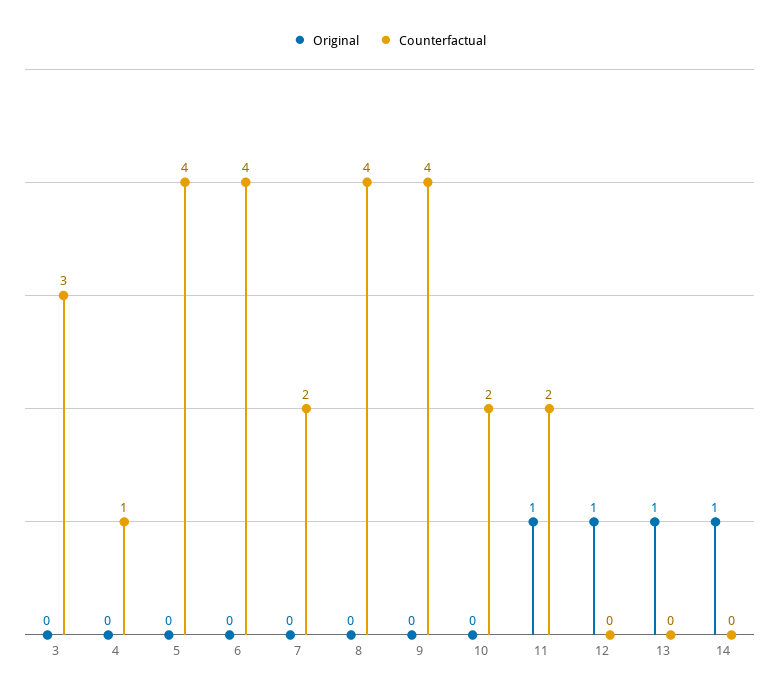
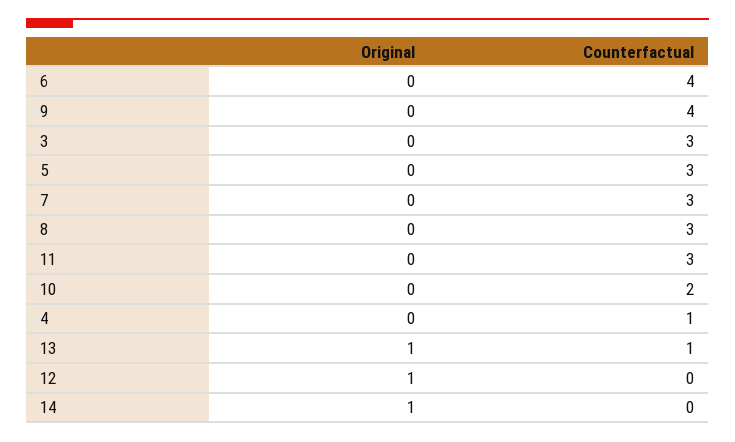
Counterfactual, 5: 4 -> 3
Counterfactual, 7: 2 -> 3
Counterfactual, 8: 4 -> 3
Original, 11: 1 -> 0
Counterfactual, 11: 2 -> 3
Counterfactual, 13: 0 -> 1

